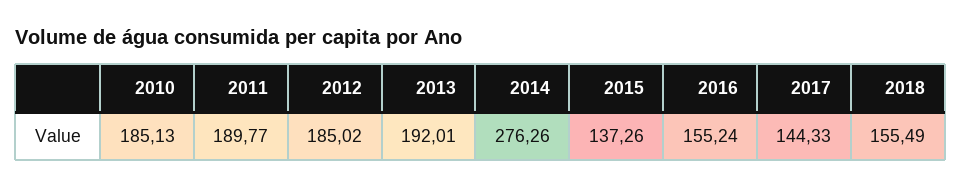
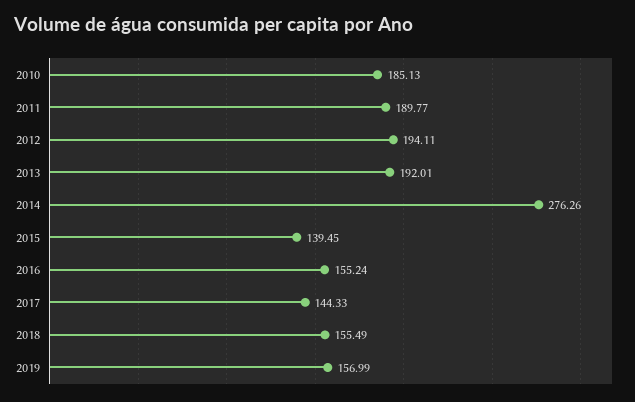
2012: 185.02 -> 194.11
2015: 137.26 -> 139.45
2019: none -> 156.99

